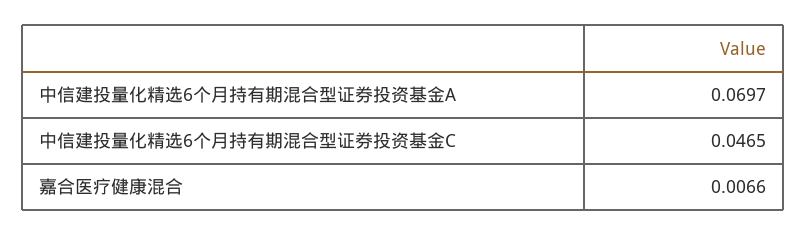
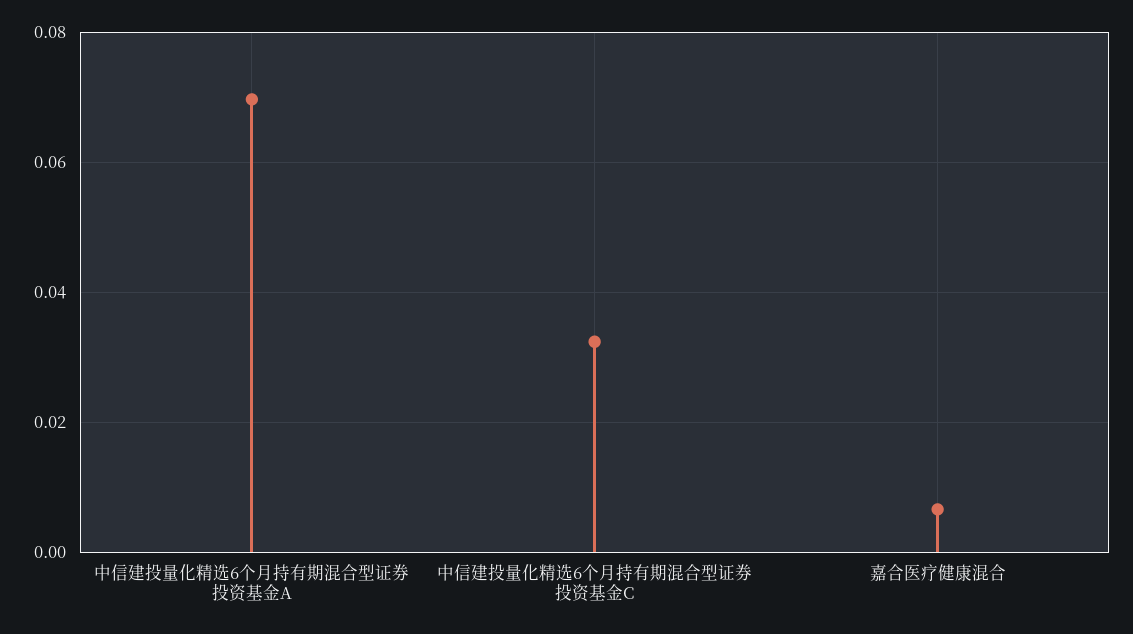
中信建投量化精选6个月持有期混合型证券投资基金C: 0.0465 -> 0.032

